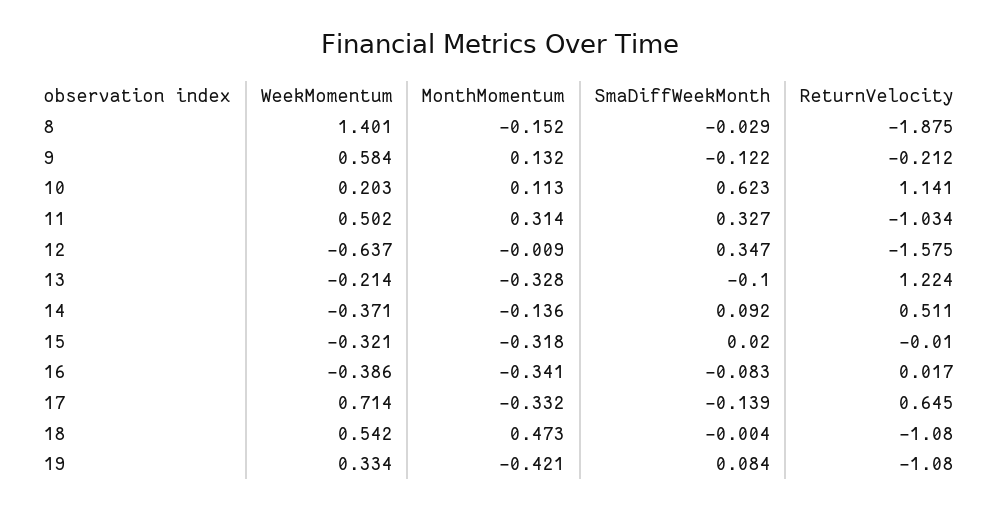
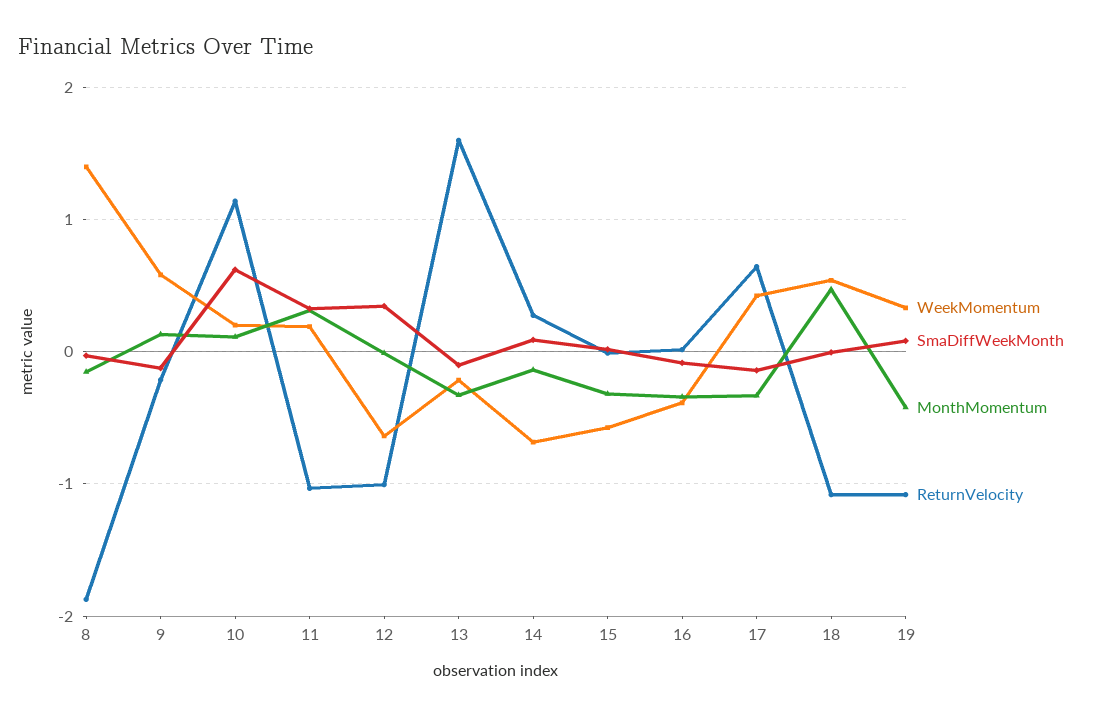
WeekMomentum, 11: 0.502 -> 0.2
ReturnVelocity, 12: -1.575 -> -1
ReturnVelocity, 13: 1.224 -> 1.6
WeekMomentum, 14: -0.371 -> -0.7
ReturnVelocity, 14: 0.511 -> 0.3
WeekMomentum, 15: -0.321 -> -0.6
WeekMomentum, 17: 0.714 -> 0.4

